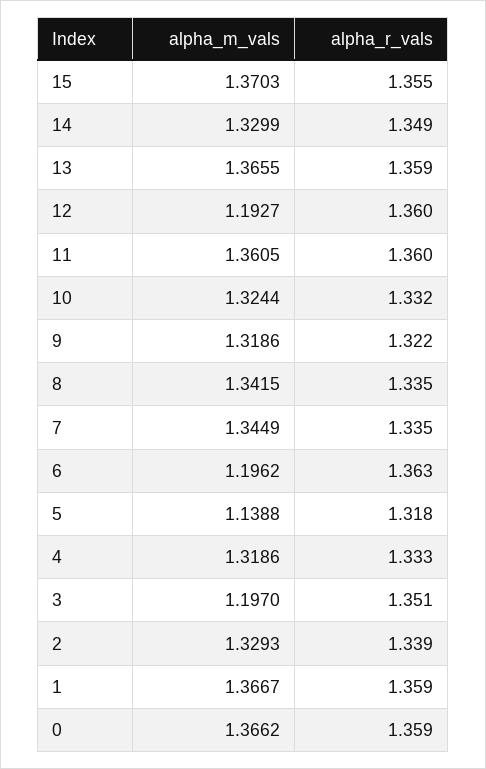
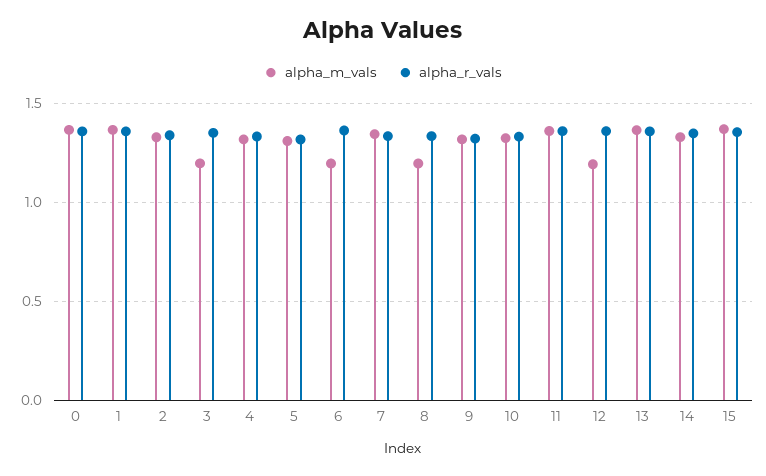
alpha_m_vals, 8: 1.3415 -> 1.2
alpha_m_vals, 5: 1.1388 -> 1.3

